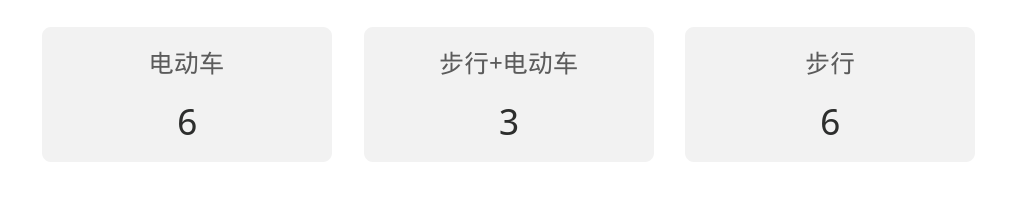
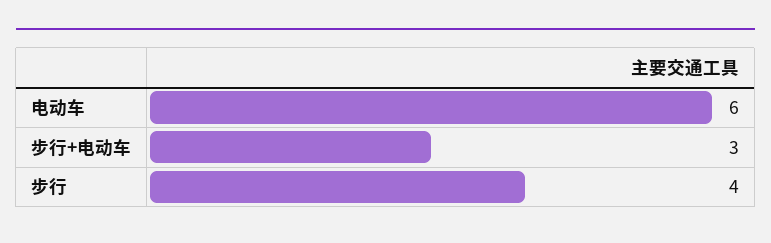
步行: 6 -> 4

